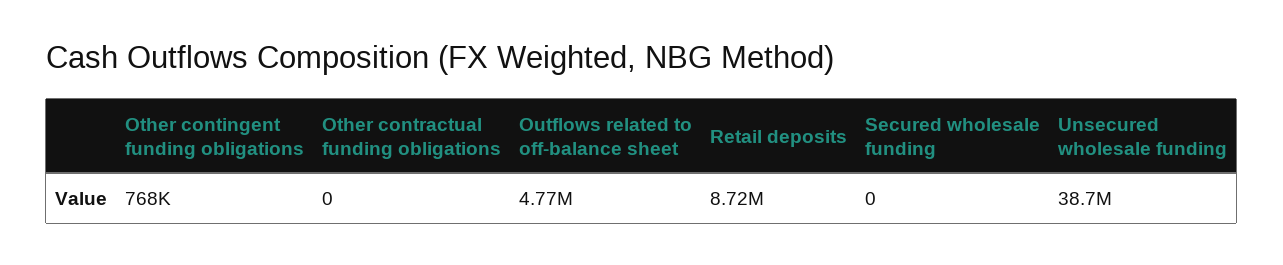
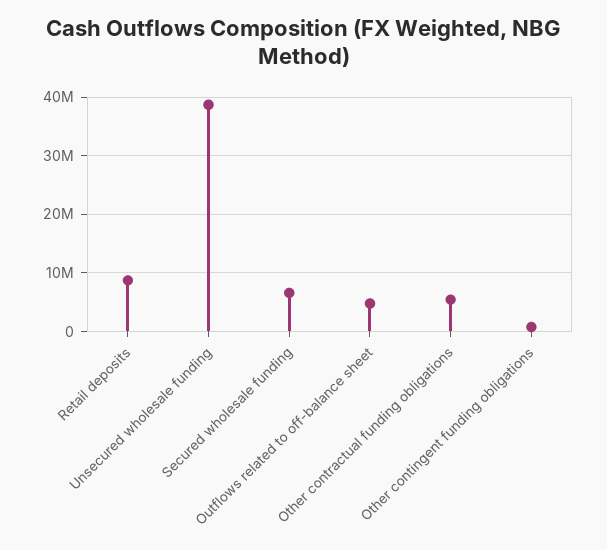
Other contractual funding obligations: 0 -> 6000000
Secured wholesale funding: 0 -> 6000000

